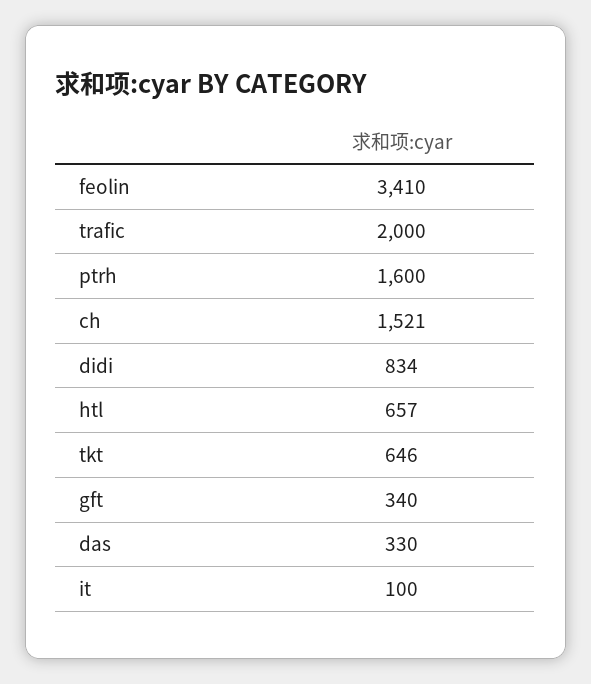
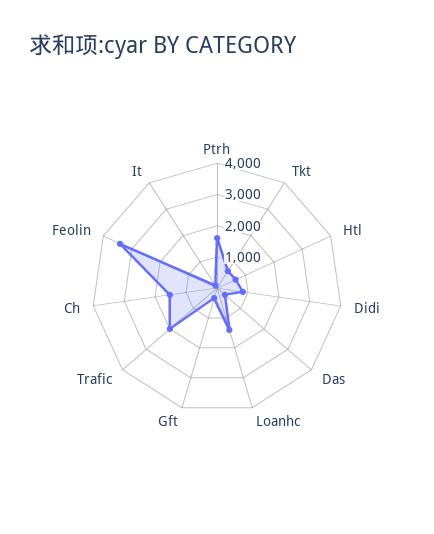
Loanhc: none -> 1500

